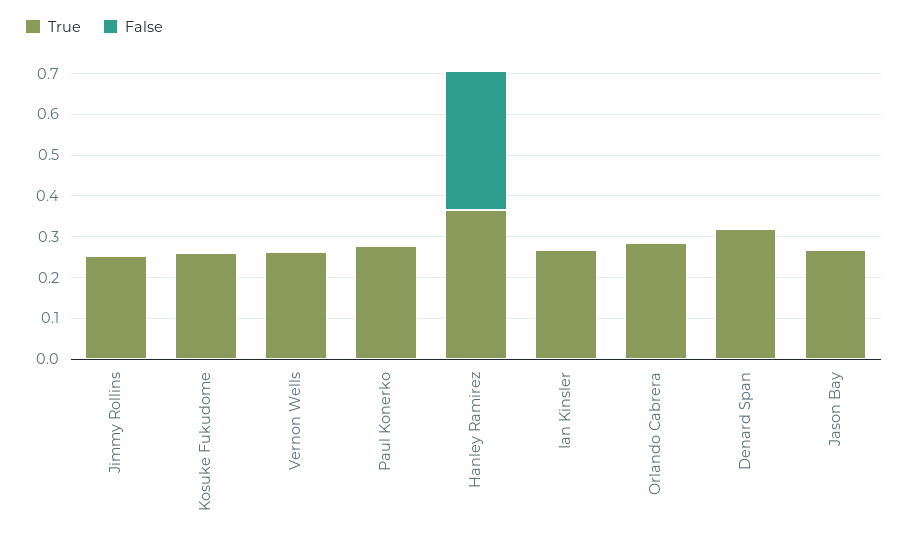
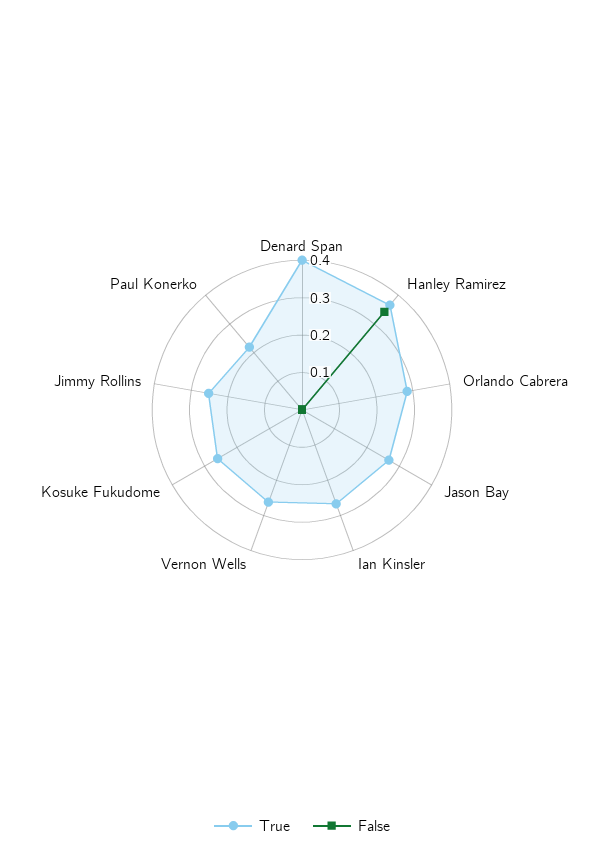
True, Paul Konerko: 0.28 -> 0.225
True, Denard Span: 0.32 -> 0.4

